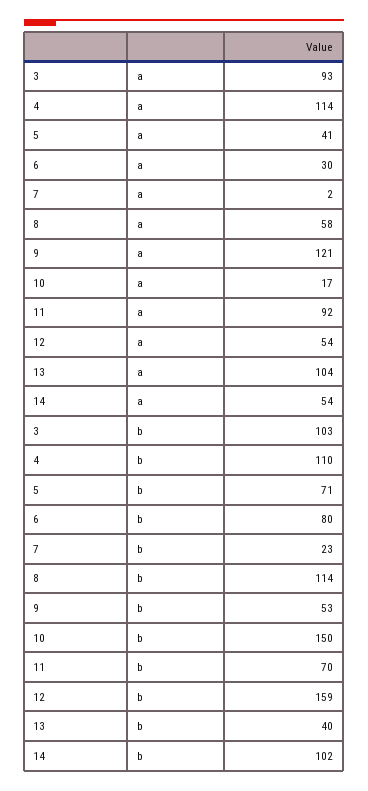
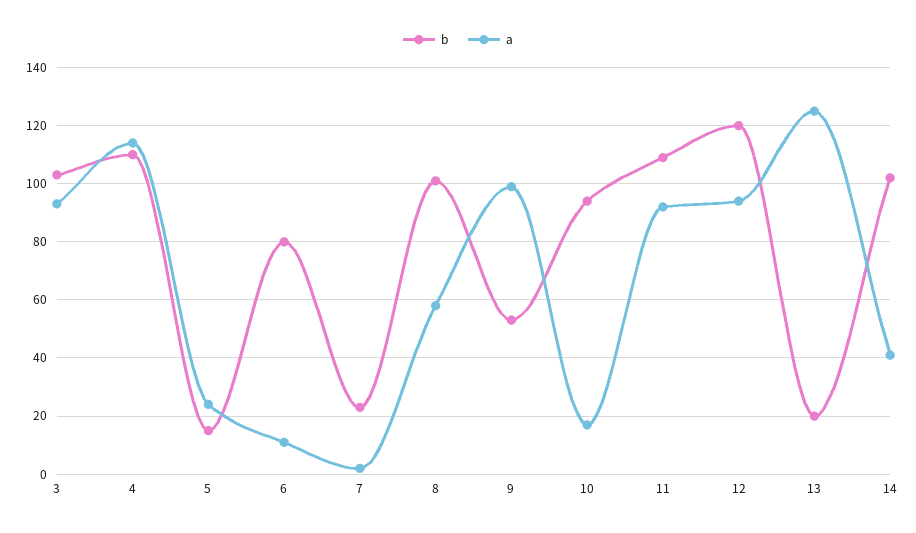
a, 5: 41 -> 25
a, 6: 30 -> 10
a, 9: 121 -> 100
a, 12: 54 -> 95
a, 13: 104 -> 125
a, 14: 54 -> 40
b, 5: 71 -> 15
b, 8: 114 -> 100
b, 10: 150 -> 95
b, 11: 70 -> 110
b, 12: 159 -> 120
b, 13: 40 -> 20

